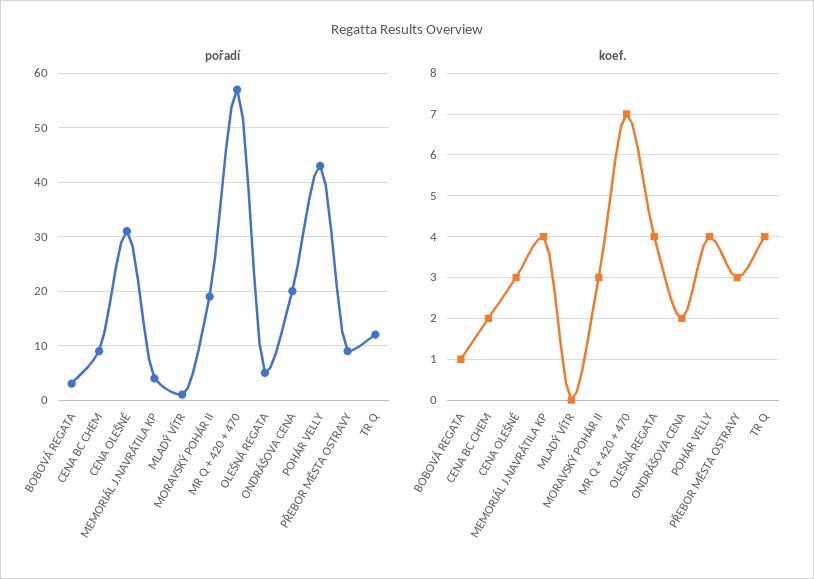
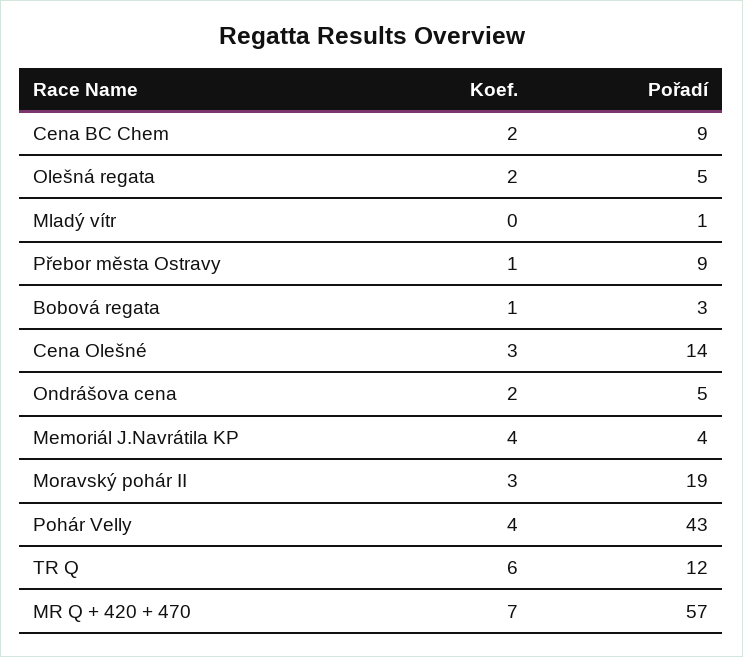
pořadí, CENA OLEŠNÉ: 30 -> 14
pořadí, ONDRÁŠOVA CENA: 20 -> 5
koef., OLEŠNÁ REGATA: 4 -> 2
koef., PŘEBOR MĚSTA OSTRAVY: 3 -> 1
koef., TR Q: 4 -> 6

